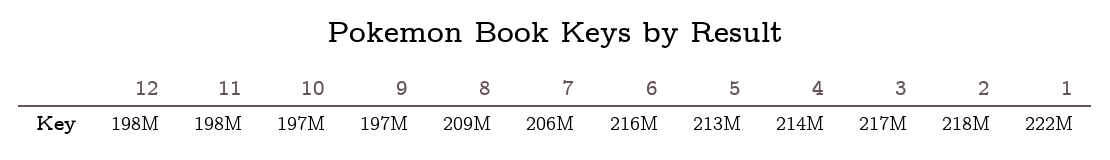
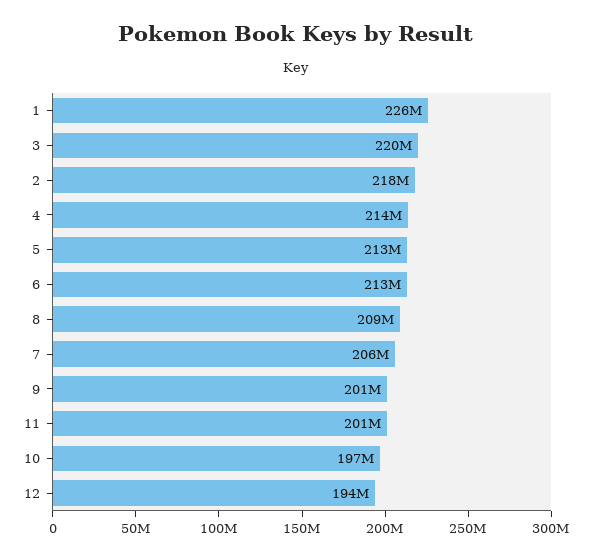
12: 198000000 -> 194000000
11: 198000000 -> 201000000
9: 197000000 -> 201000000
6: 216000000 -> 213000000
3: 217000000 -> 220000000
1: 222000000 -> 226000000

